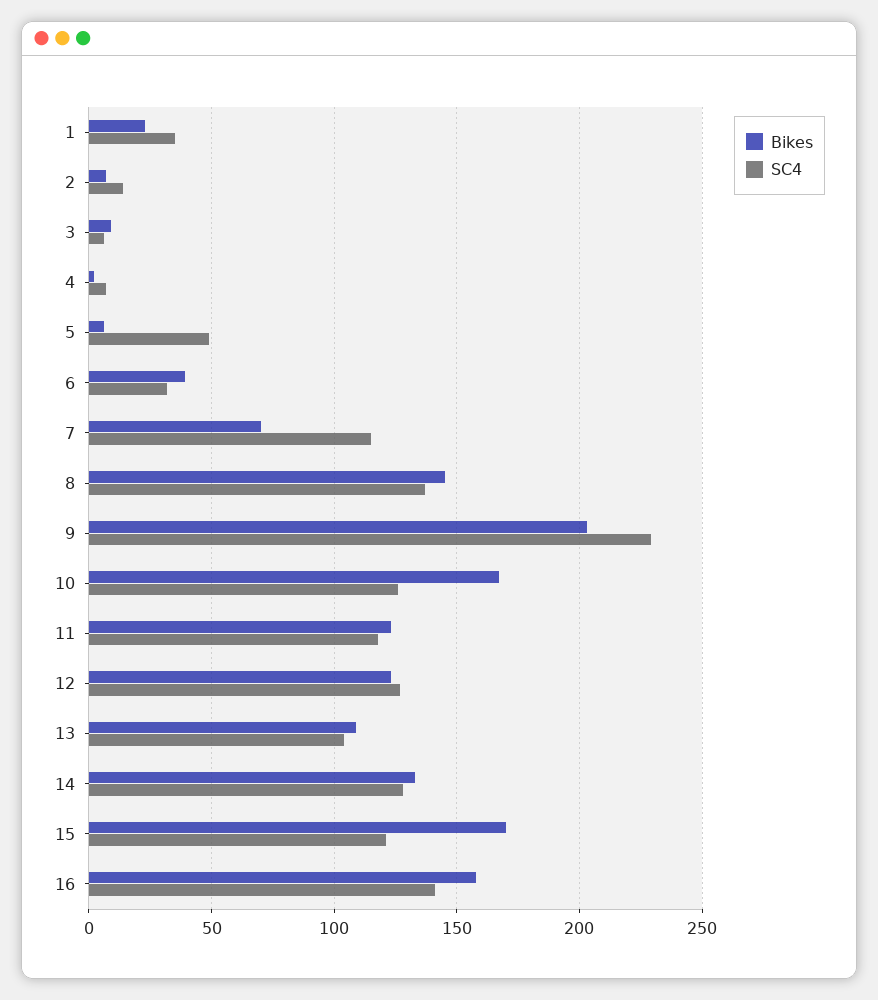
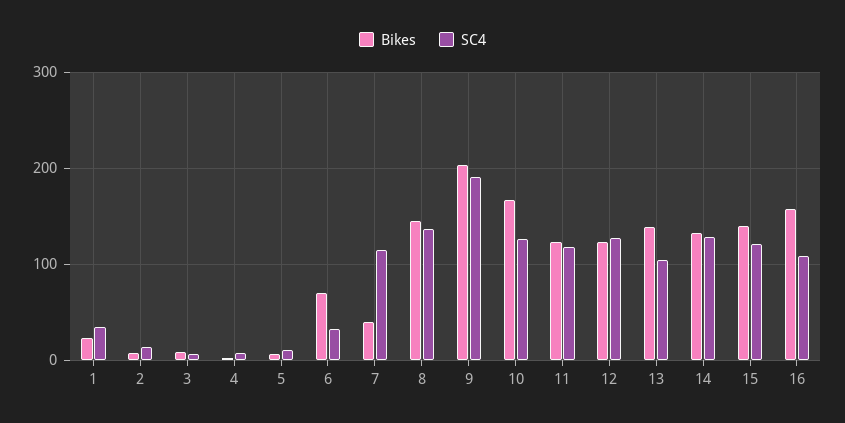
SC4, 5: 50 -> 10
Bikes, 6: 40 -> 70
Bikes, 7: 70 -> 40
SC4, 9: 230 -> 190
Bikes, 13: 110 -> 140
Bikes, 15: 170 -> 140
SC4, 16: 140 -> 110

